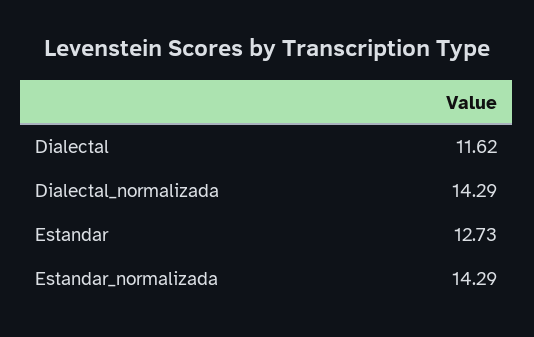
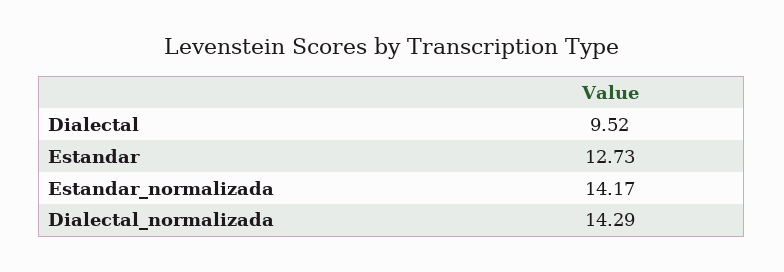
Dialectal: 11.62 -> 9.52
Estandar_normalizada: 14.29 -> 14.17

